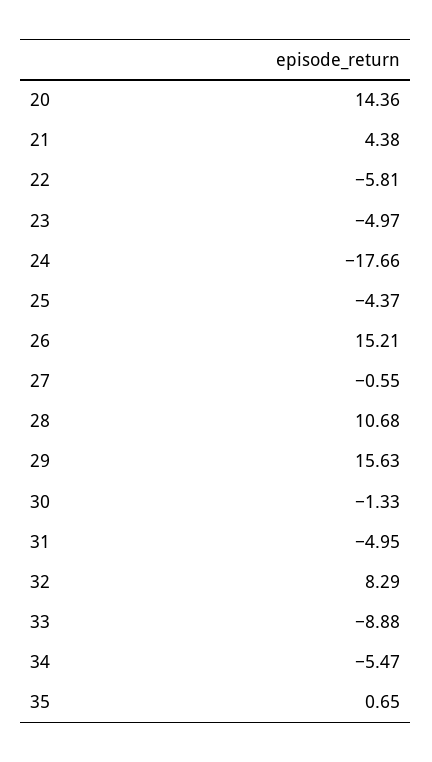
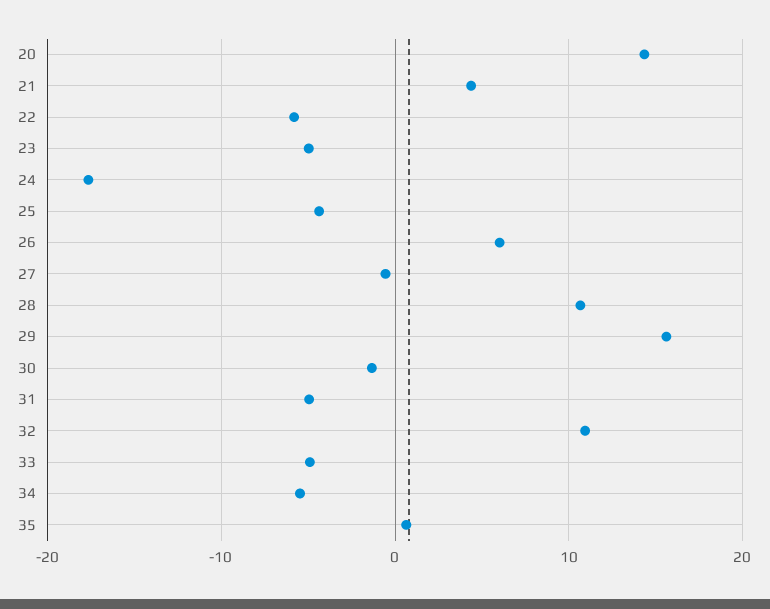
26: 15.21 -> 6
32: 8.29 -> 11
33: -8.88 -> -5

